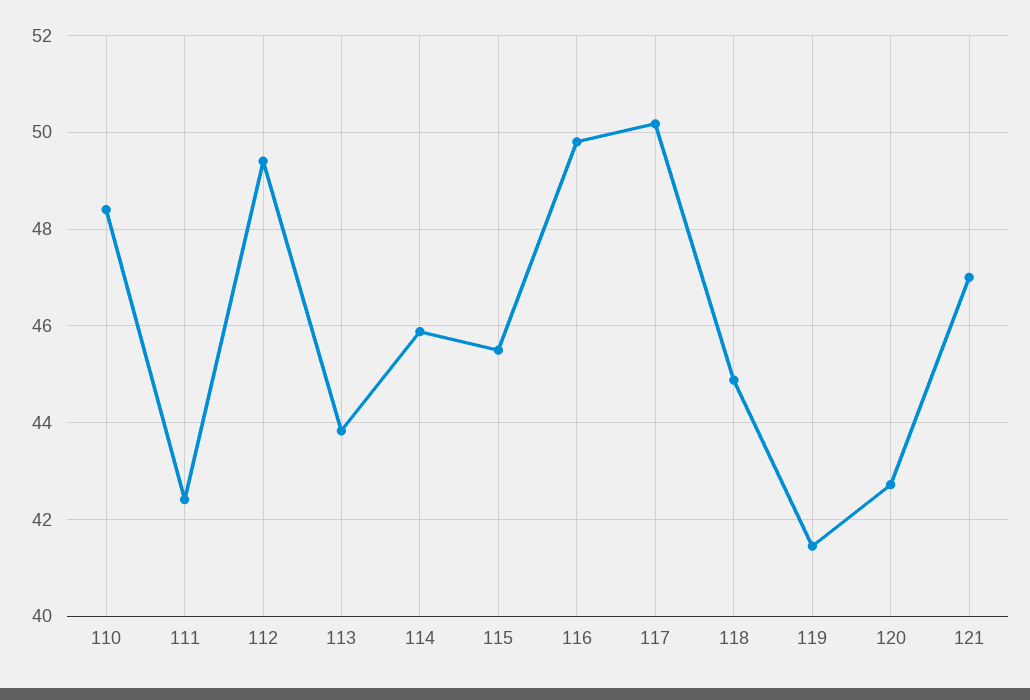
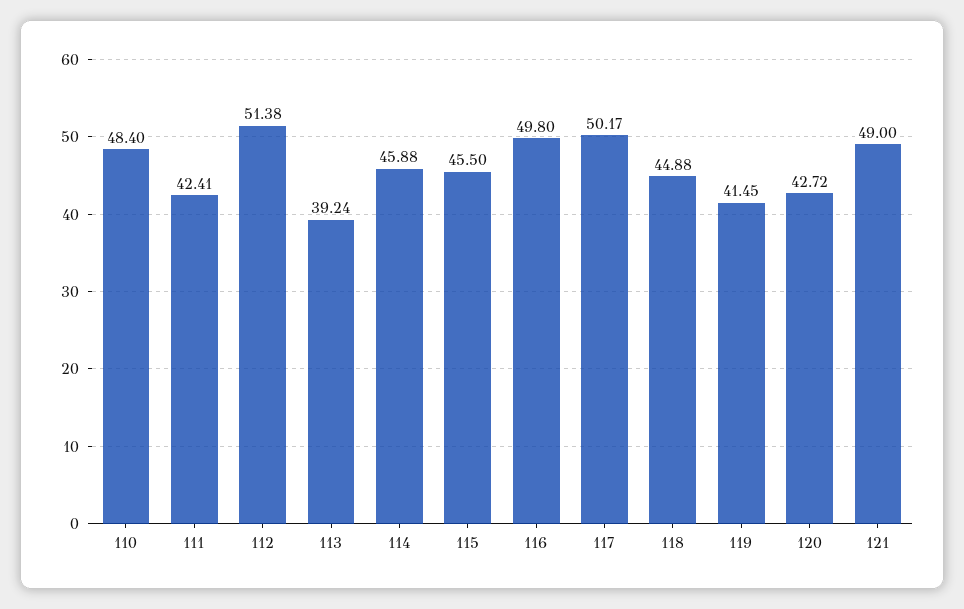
112: 49.4 -> 51.38
113: 43.8 -> 39.24
121: 47 -> 49

